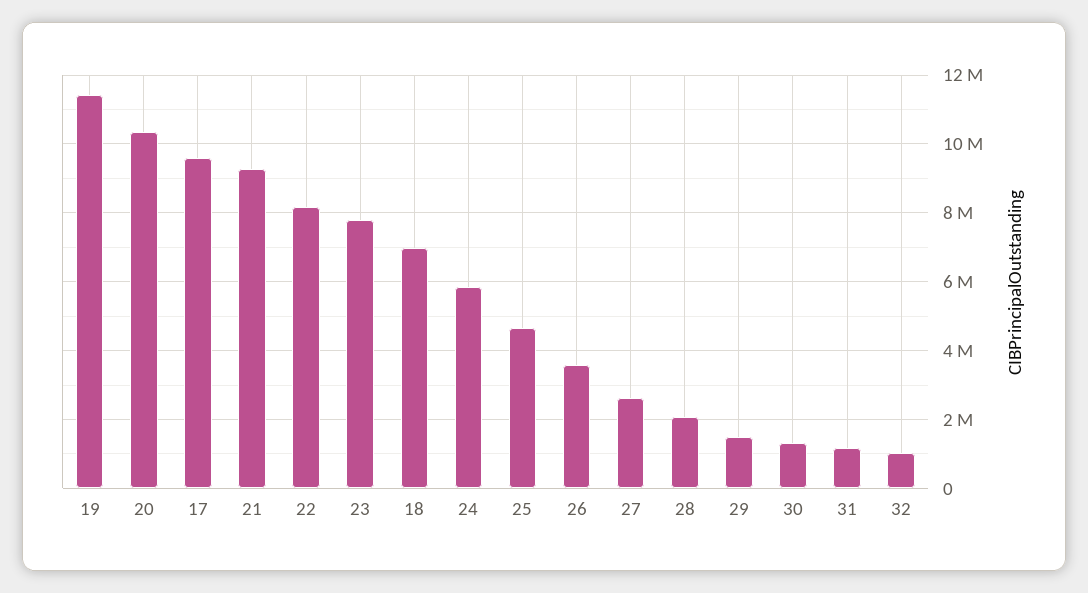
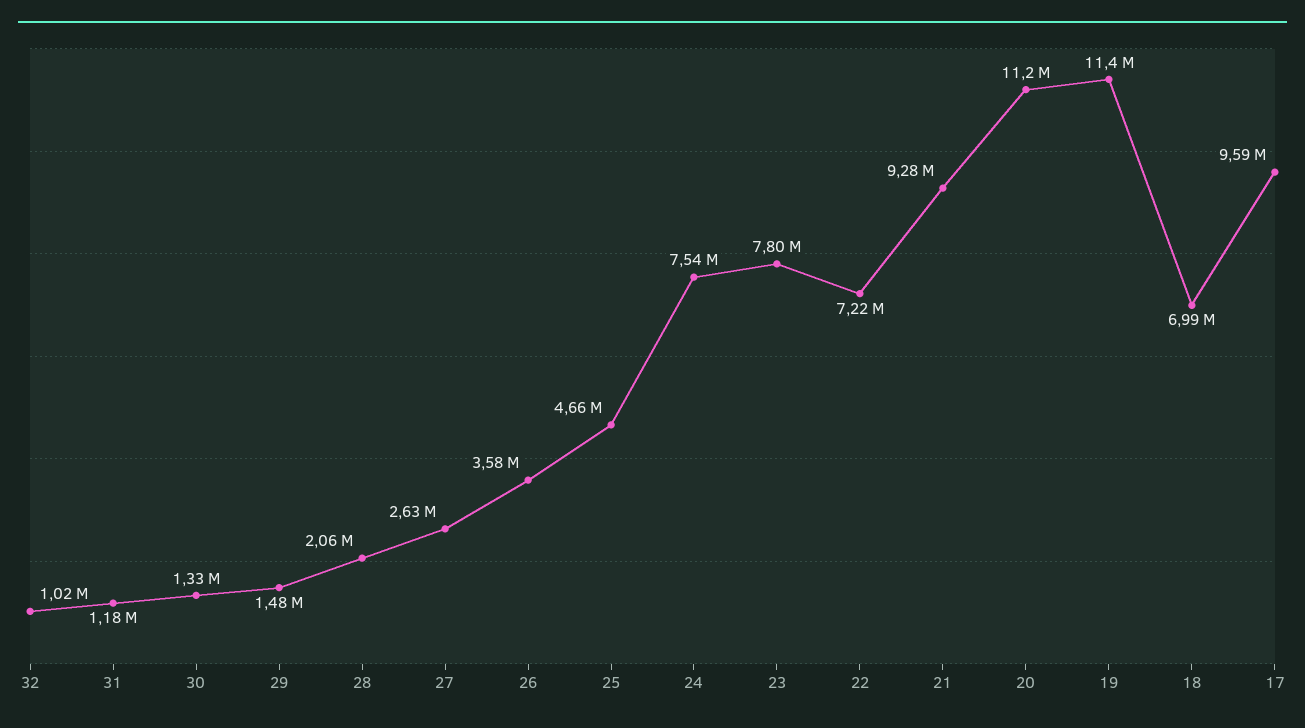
20: 10400000 -> 11200000
22: 8200000 -> 7220000
24: 5800000 -> 7540000

